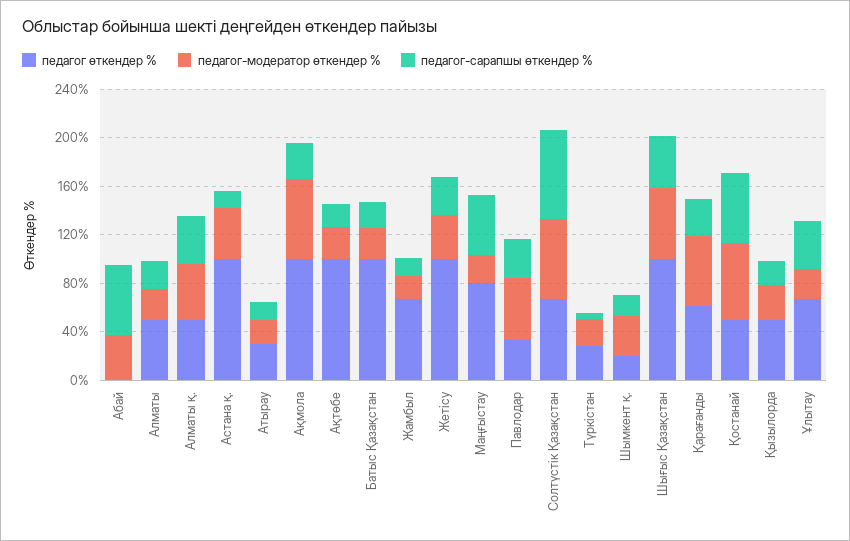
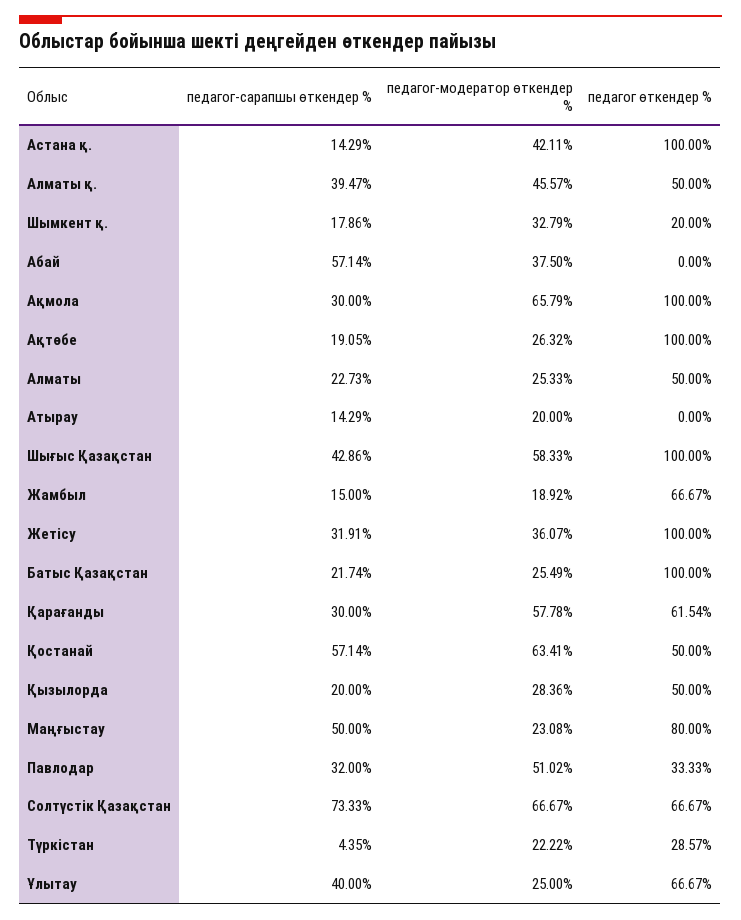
педагог өткендер %, Атырау: 30 -> 0

